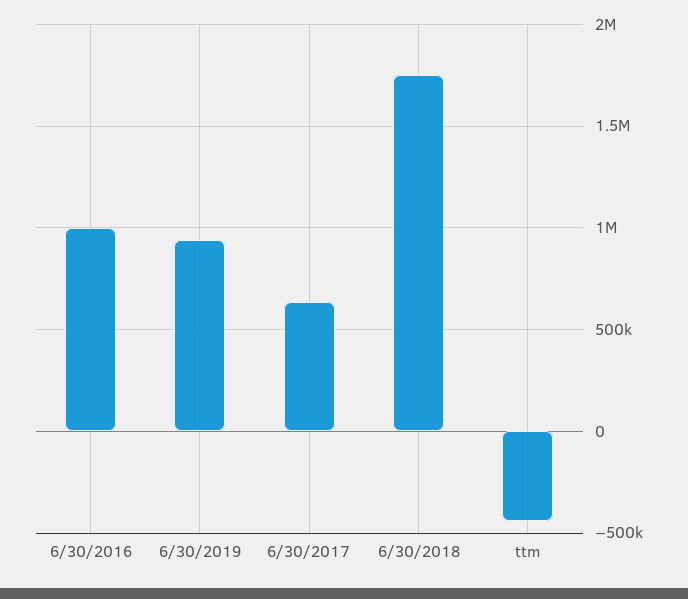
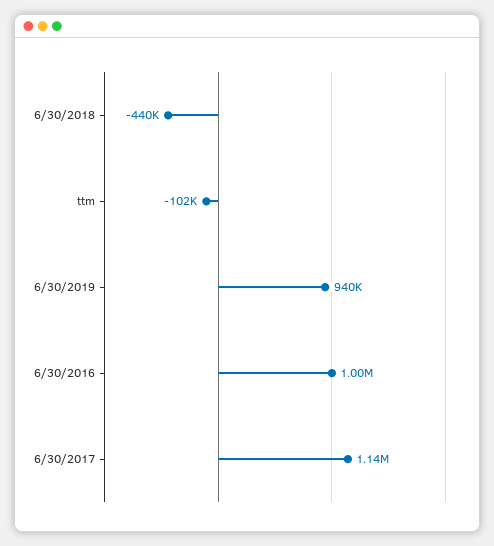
6/30/2017: 650000 -> 1140000
6/30/2018: 1750000 -> -440000
ttm: -450000 -> -102000

